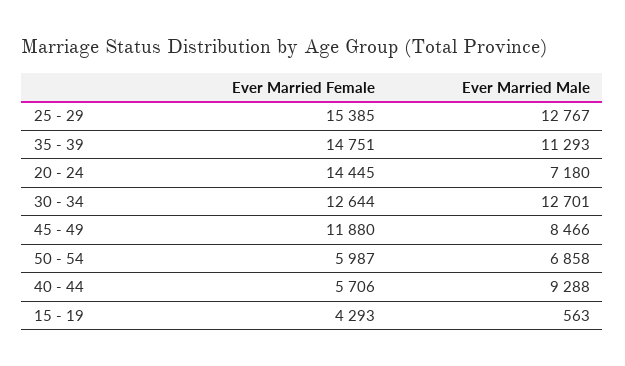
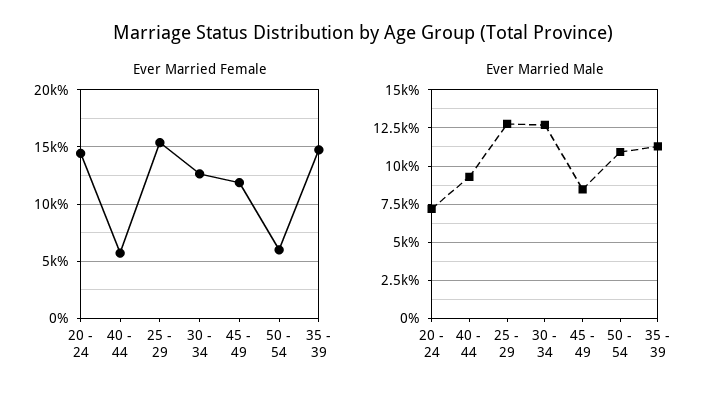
Ever Married Male, 50 - 54: 6858 -> 11000
Ever Married Female, 15 - 19: 4293 -> none
Ever Married Male, 15 - 19: 563 -> none

